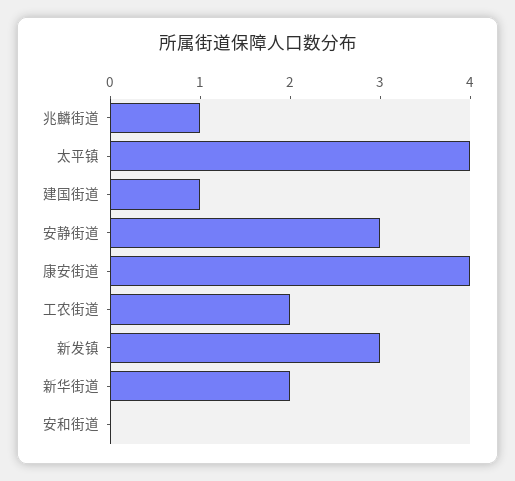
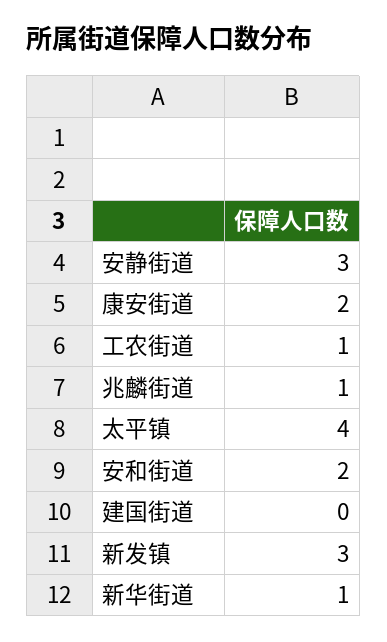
建国街道: 1 -> 0
康安街道: 4 -> 2
工农街道: 2 -> 1
新华街道: 2 -> 1
安和街道: 0 -> 2

